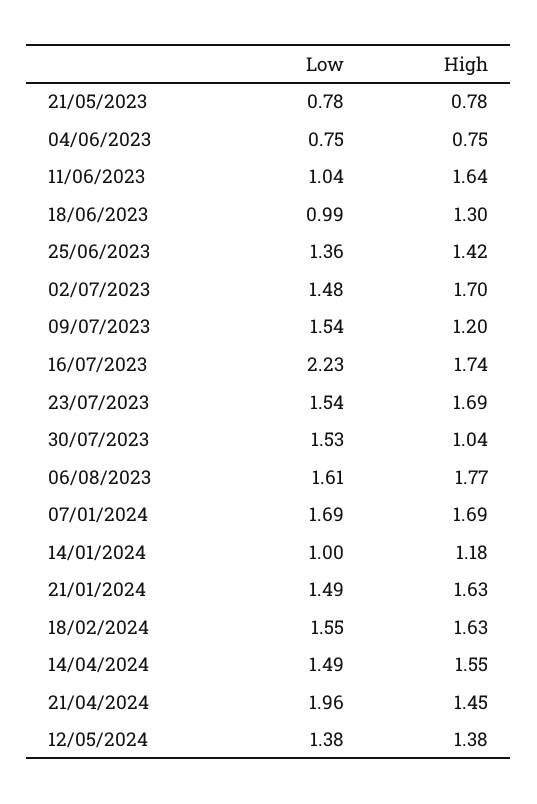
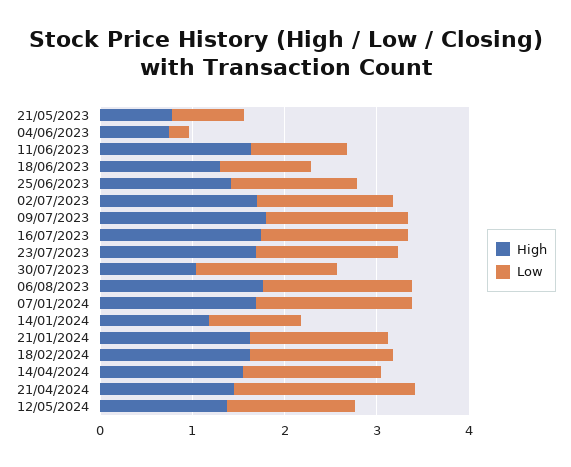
Low, 04/06/2023: 0.75 -> 0.2
High, 09/07/2023: 1.2 -> 1.8
Low, 16/07/2023: 2.23 -> 1.6

